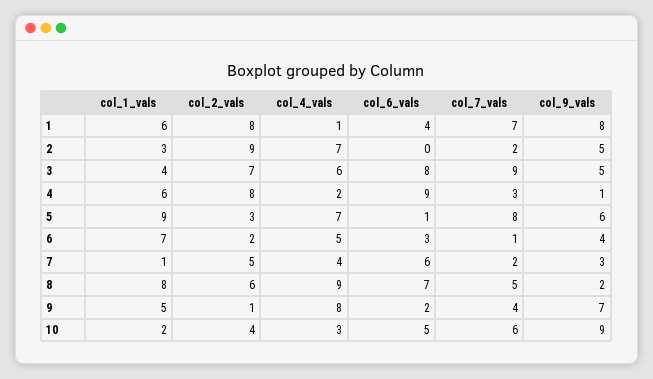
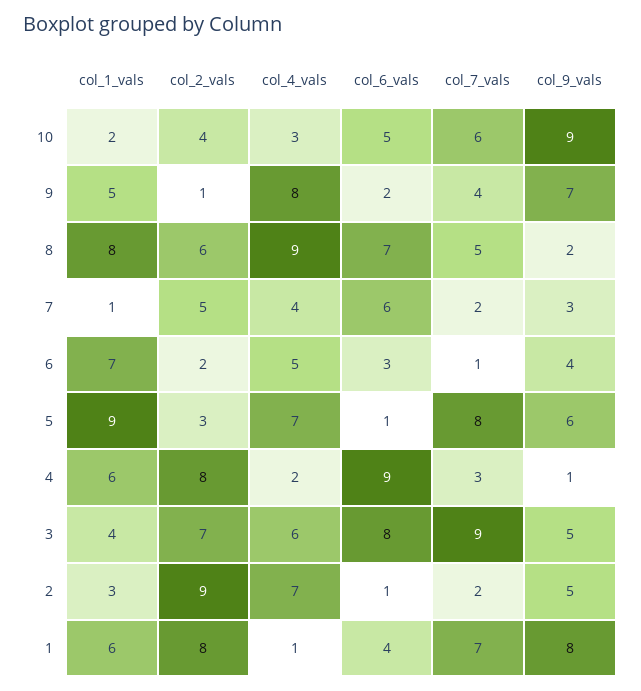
col_6_vals, 2: 0 -> 1

